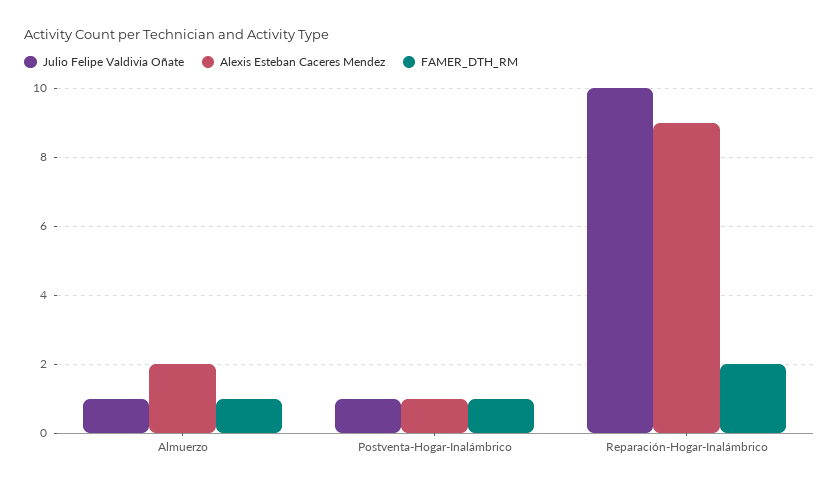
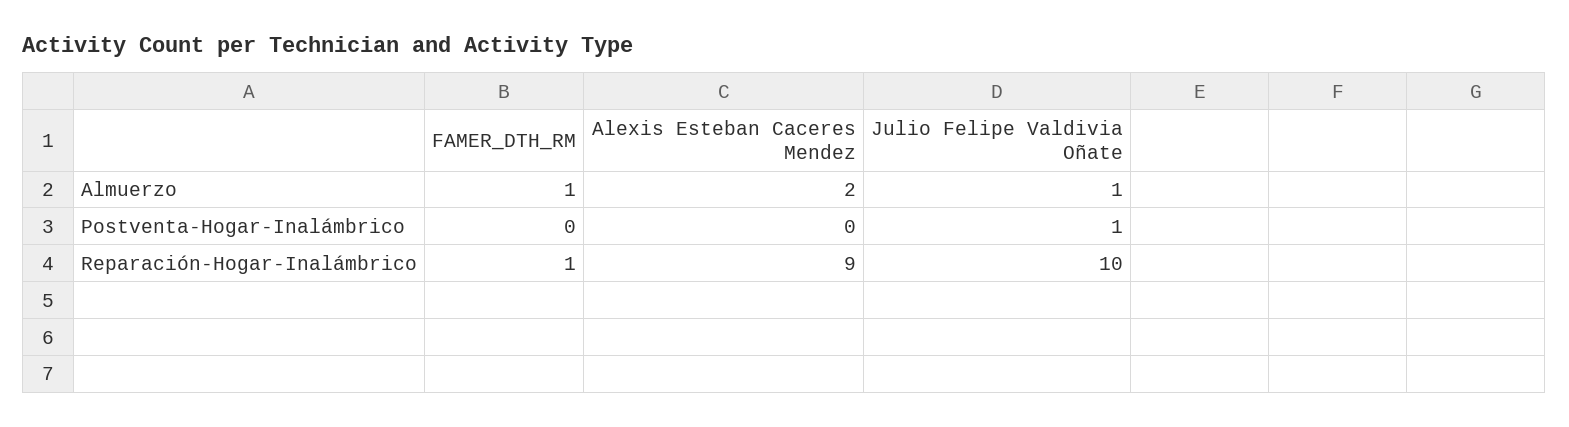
Alexis Esteban Caceres Mendez, Postventa-Hogar-Inalámbrico: 1 -> 0
FAMER_DTH_RM, Postventa-Hogar-Inalámbrico: 1 -> 0
FAMER_DTH_RM, Reparación-Hogar-Inalámbrico: 2 -> 1

